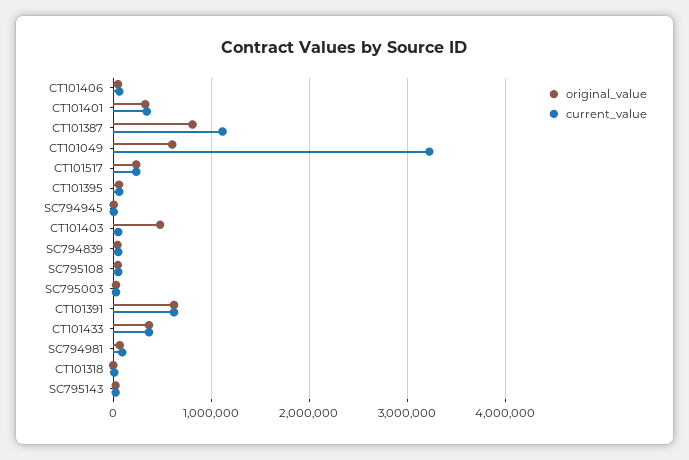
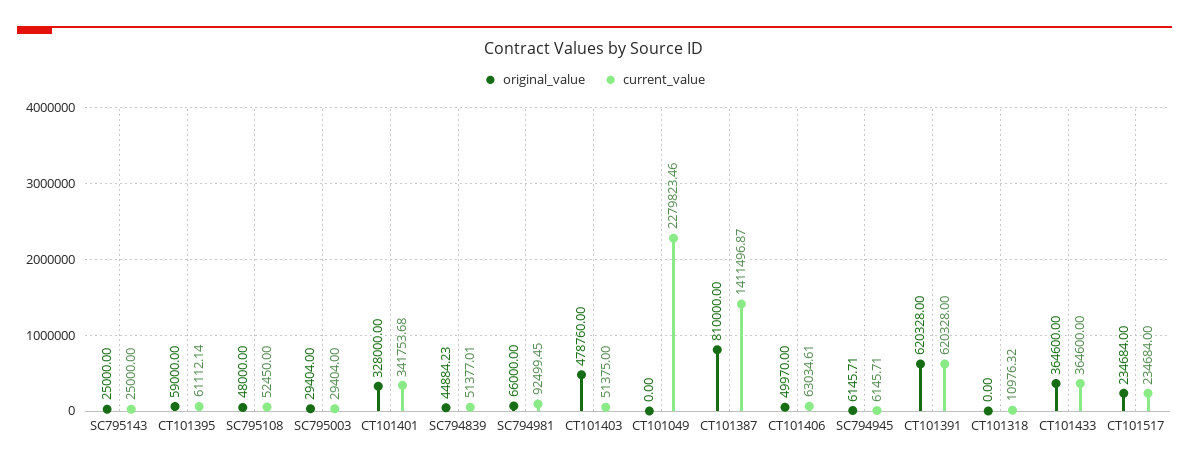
current_value, CT101387: 1100000 -> 1411496.87
original_value, CT101049: 600000 -> 0
current_value, CT101049: 3200000 -> 2279823.46

